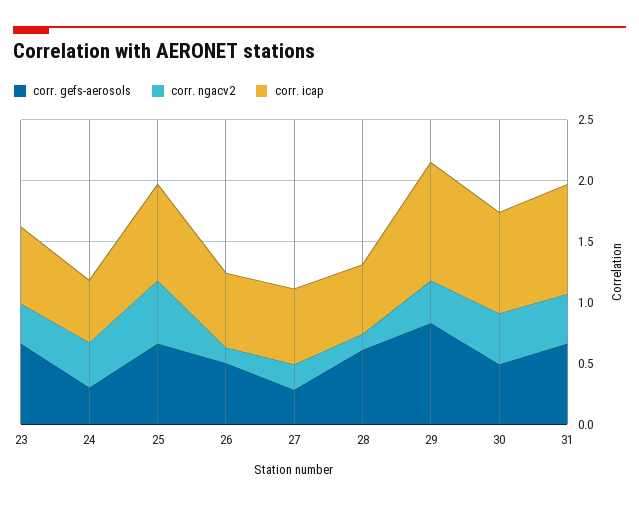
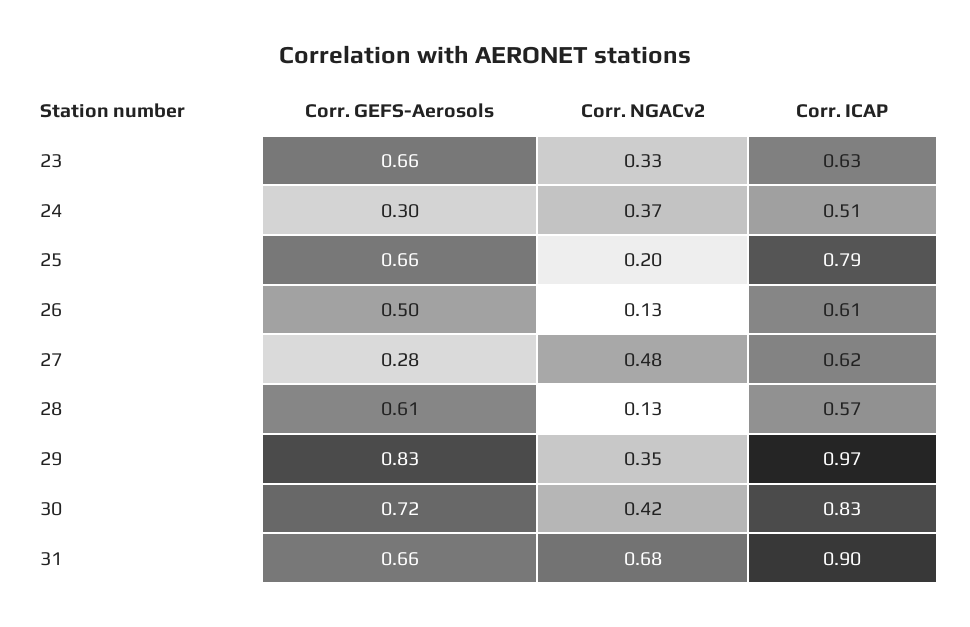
corr. ngacv2, 25: 0.5 -> 0.2
corr. ngacv2, 27: 0.2 -> 0.48
corr. gefs-aerosols, 30: 0.5 -> 0.72
corr. ngacv2, 31: 0.4 -> 0.68

